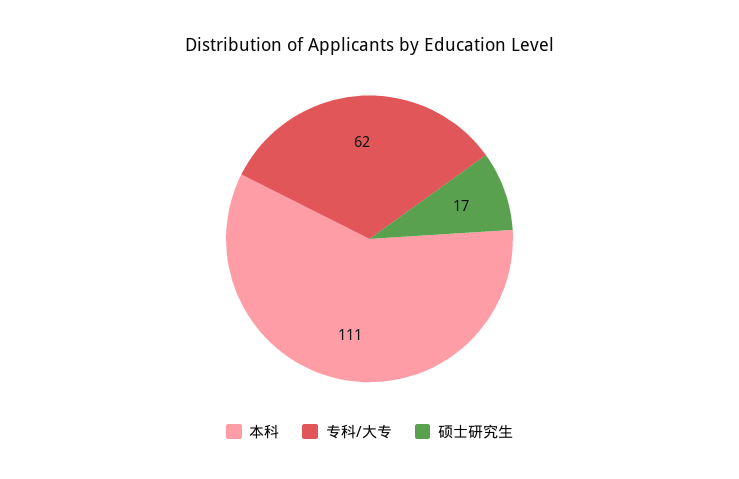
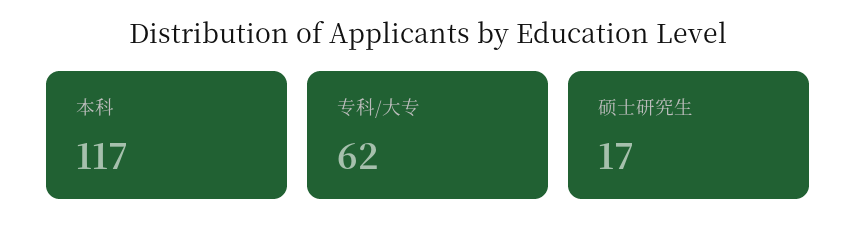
本科: 111 -> 117

